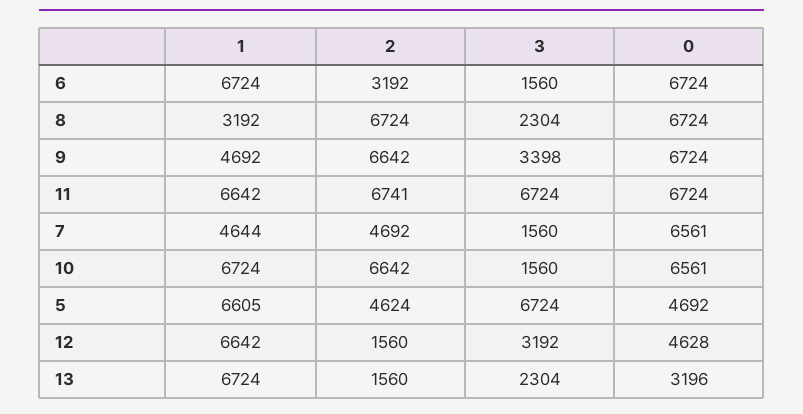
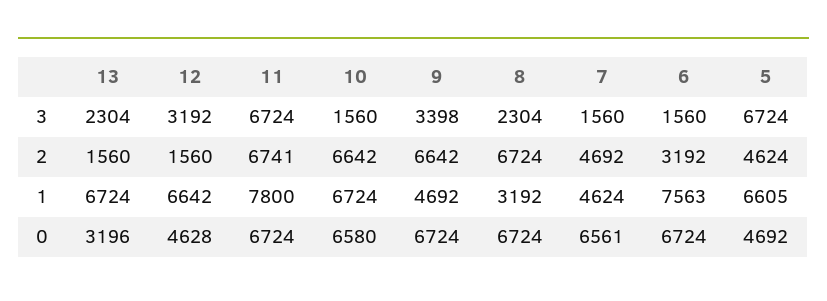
1, 6: 6724 -> 7563
1, 11: 6642 -> 7800
1, 7: 4644 -> 4624
0, 10: 6561 -> 6580

